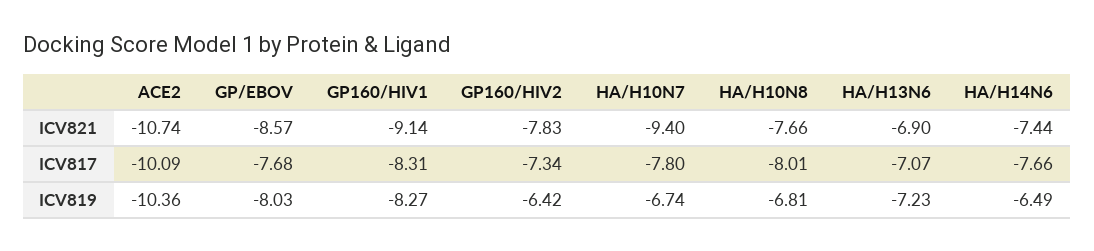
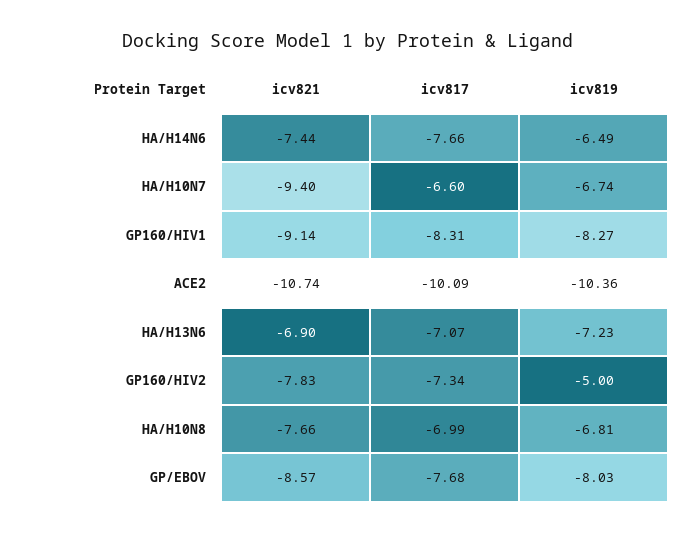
HA/H10N7, ICV817: -7.8 -> -6.6
HA/H10N8, ICV817: -8.01 -> -6.99
GP160/HIV2, ICV819: -6.42 -> -5

